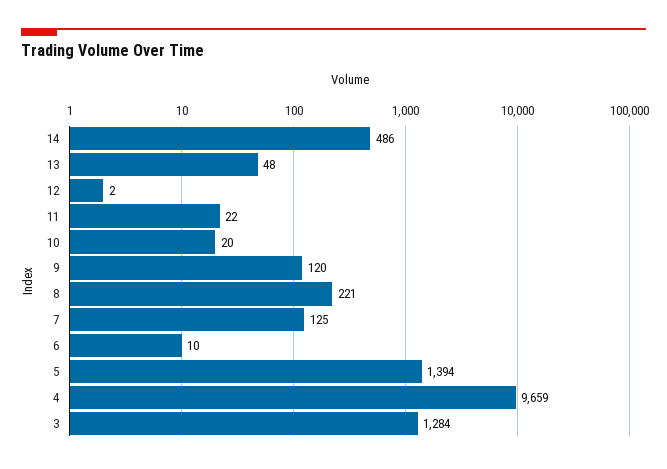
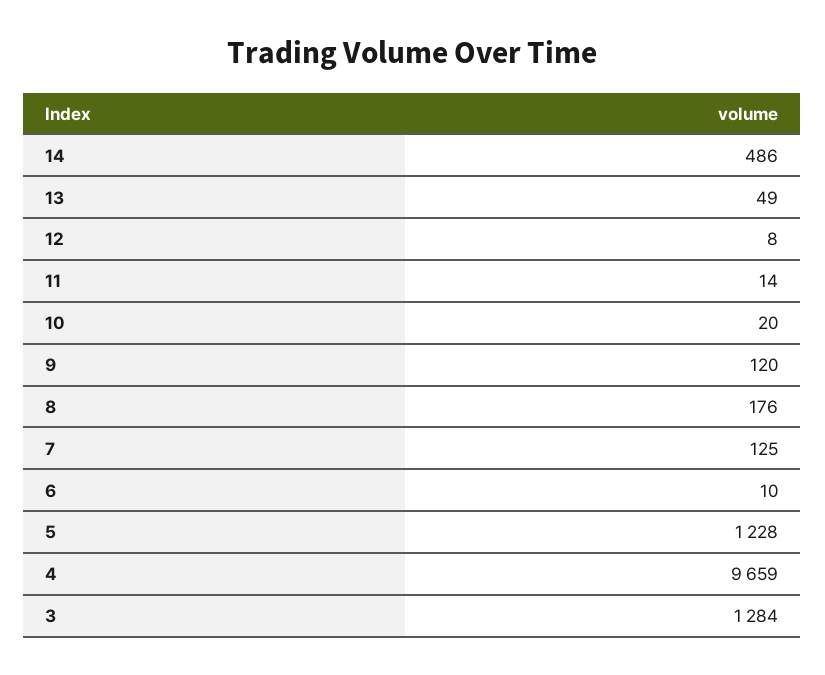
13: 48 -> 49
12: 2 -> 8
11: 22 -> 14
8: 221 -> 176
5: 1394 -> 1228

